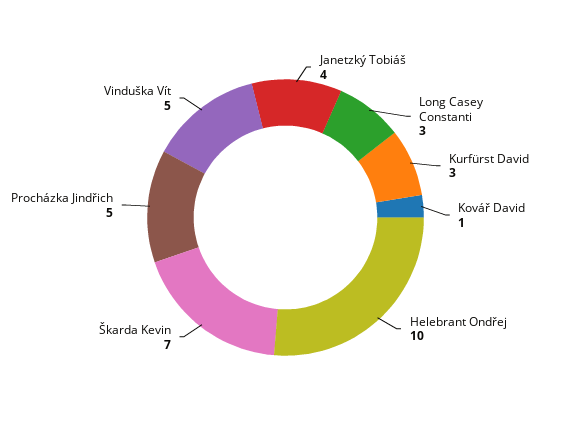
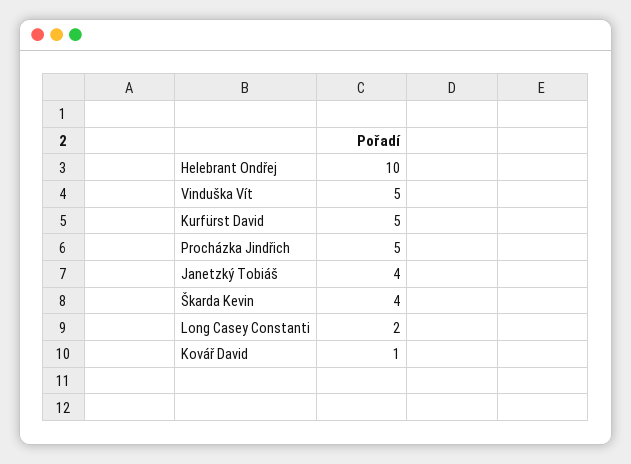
Long Casey Constanti: 3 -> 2
Kurfürst David: 3 -> 5
Škarda Kevin: 7 -> 4

